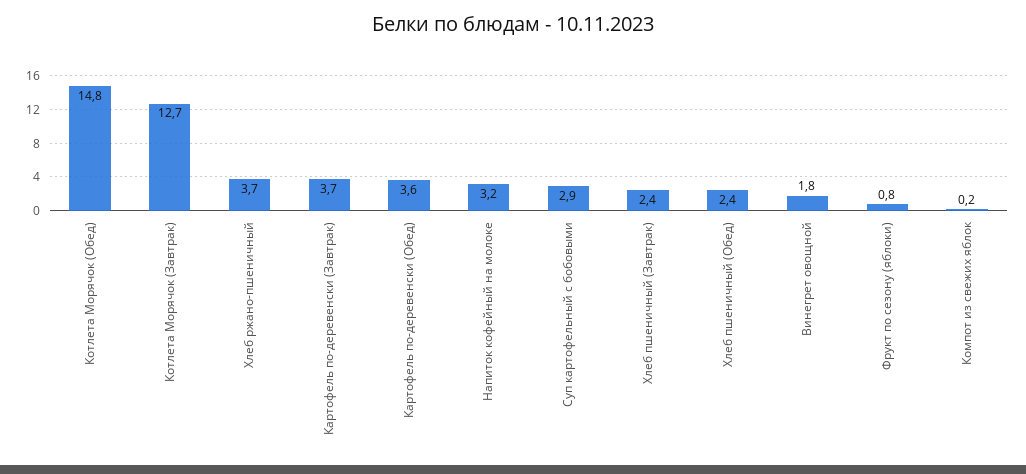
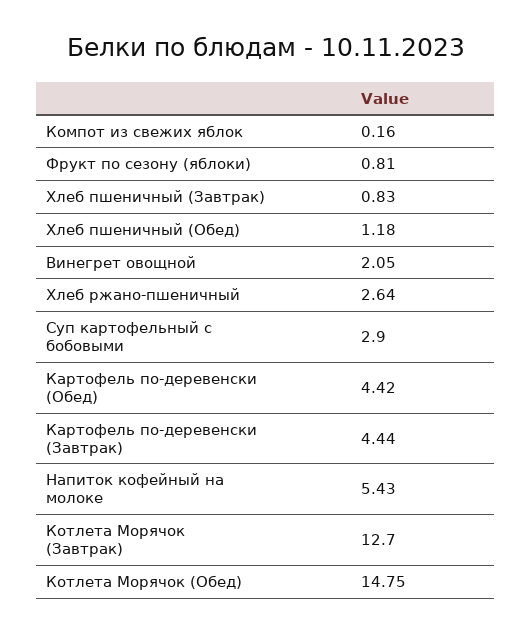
Хлеб ржано-пшеничный: 3.7 -> 2.64
Картофель по-деревенски (Завтрак): 3.7 -> 4.44
Картофель по-деревенски (Обед): 3.6 -> 4.42
Напиток кофейный на молоке: 3.2 -> 5.43
Хлеб пшеничный (Завтрак): 2.4 -> 0.83
Хлеб пшеничный (Обед): 2.4 -> 1.18
Винегрет овощной: 1.8 -> 2.05

